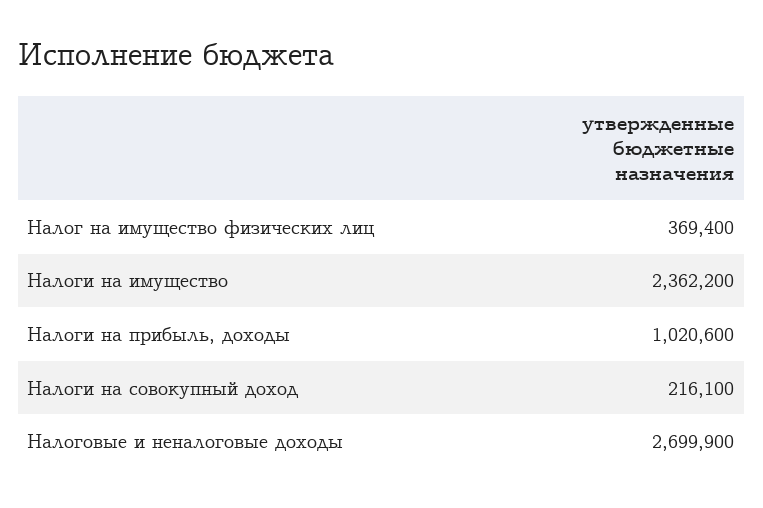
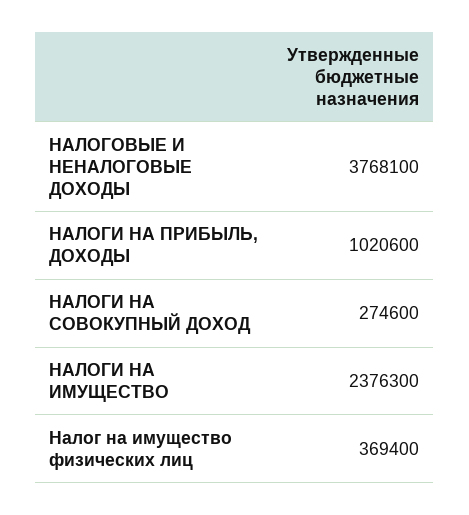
Налоги на имущество: 2362200 -> 2376300
Налоги на совокупный доход: 216100 -> 274600
Налоговые и неналоговые доходы: 2699900 -> 3768100

